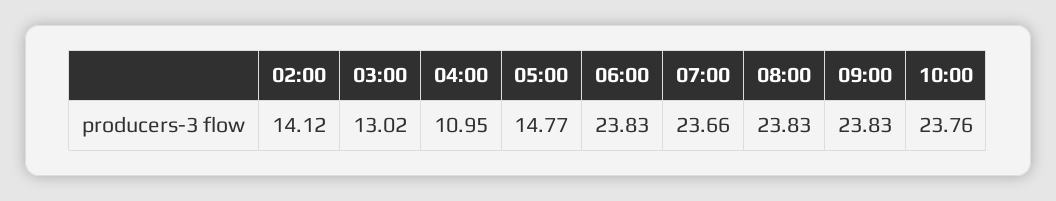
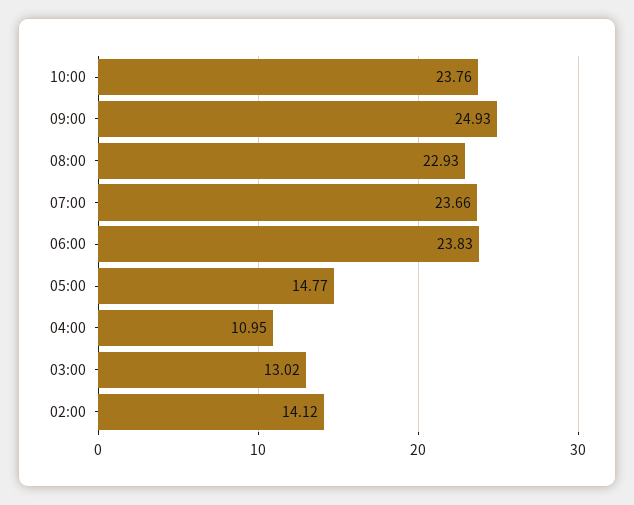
08:00: 23.83 -> 22.93
09:00: 23.83 -> 24.93

